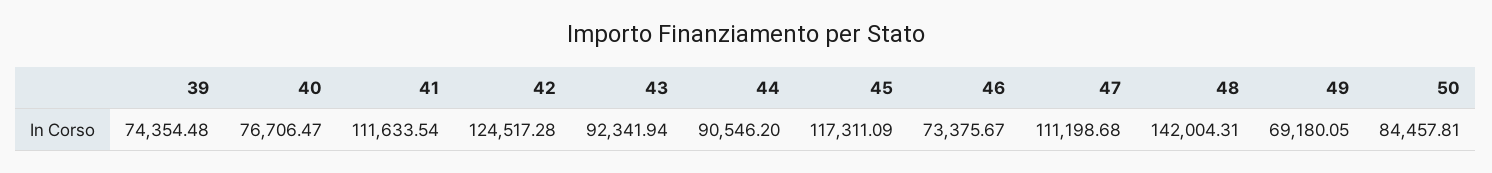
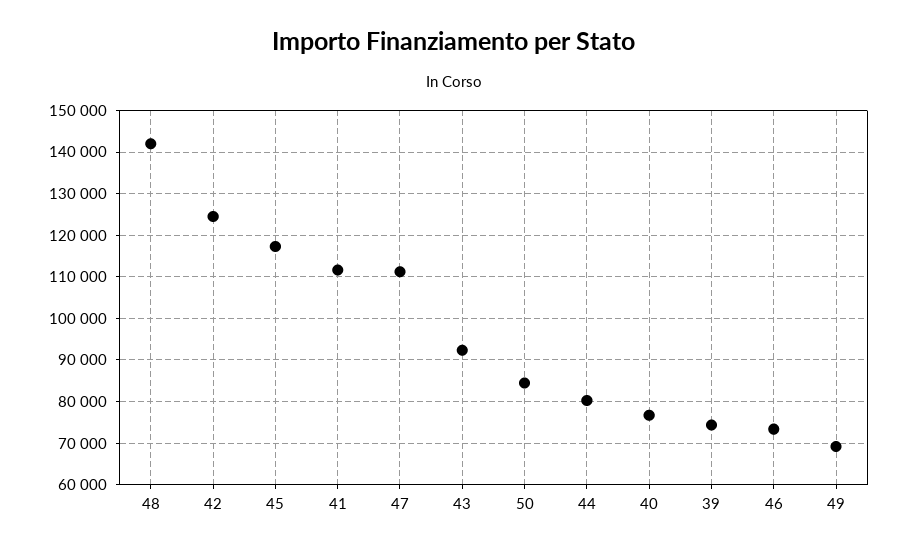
44: 90546.2 -> 80000

